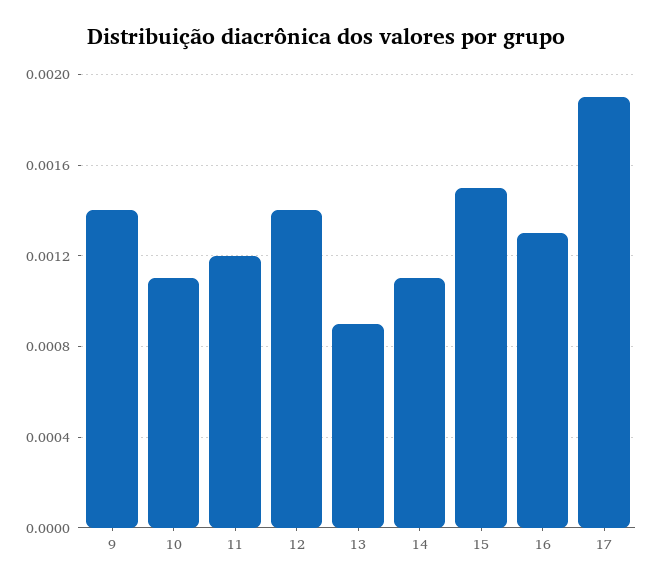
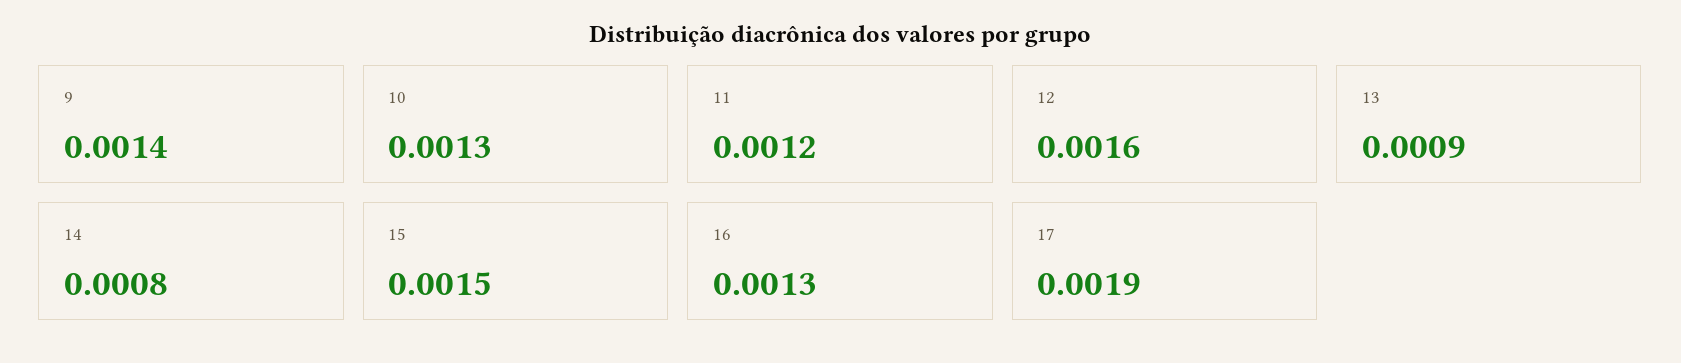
10: 0.0011 -> 0.0013
12: 0.0014 -> 0.0016
14: 0.0011 -> 0.0008

